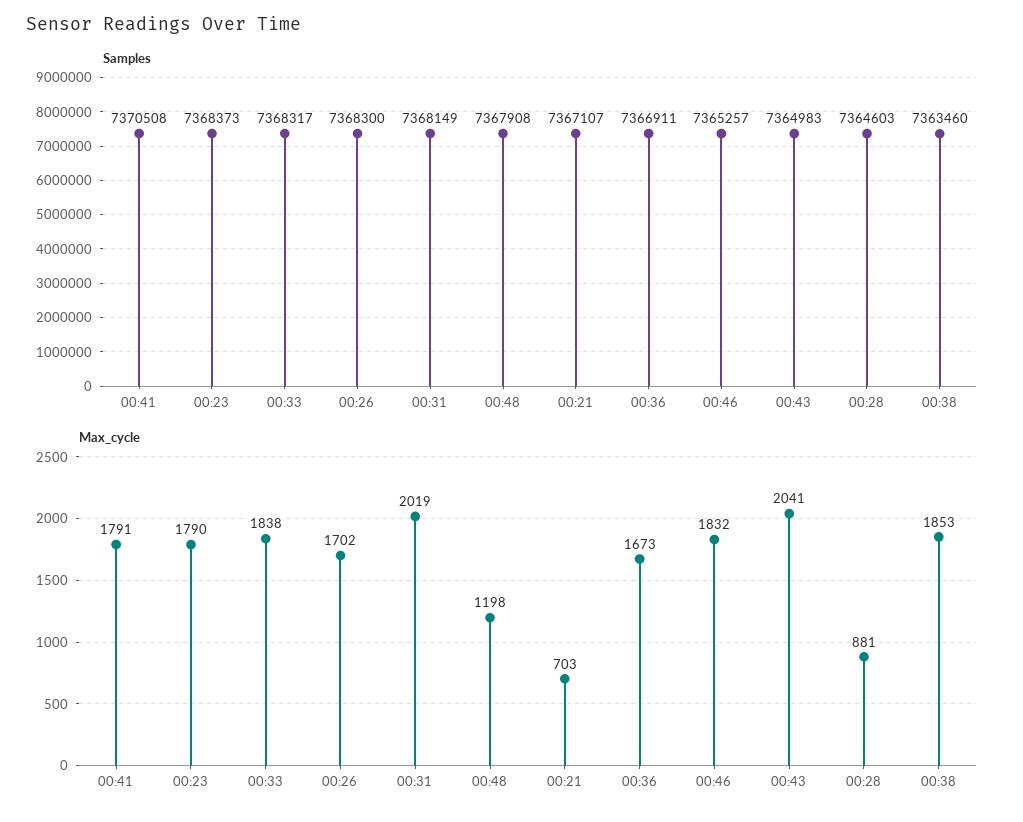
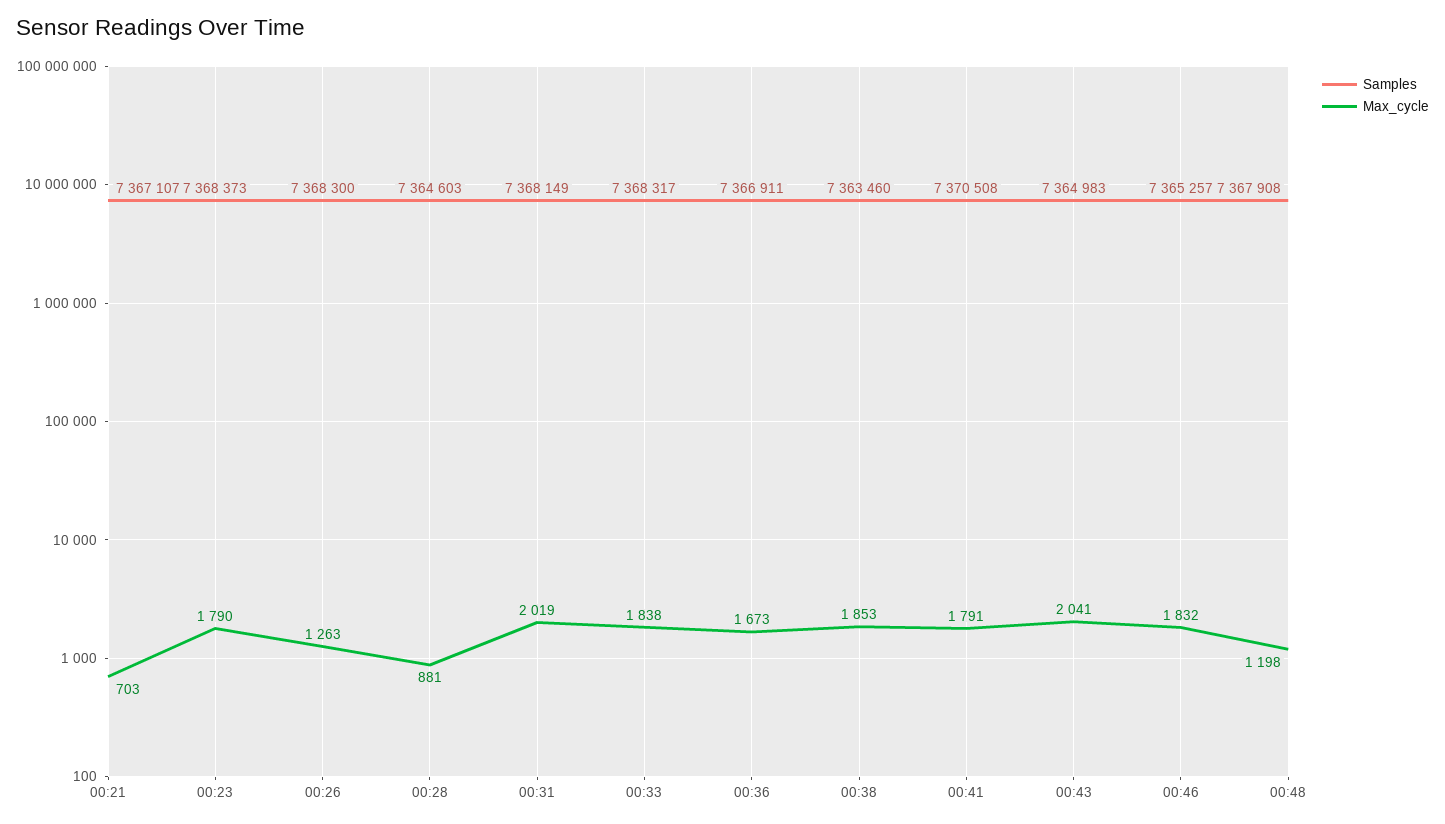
Max_cycle, 00:26: 1702 -> 1263

